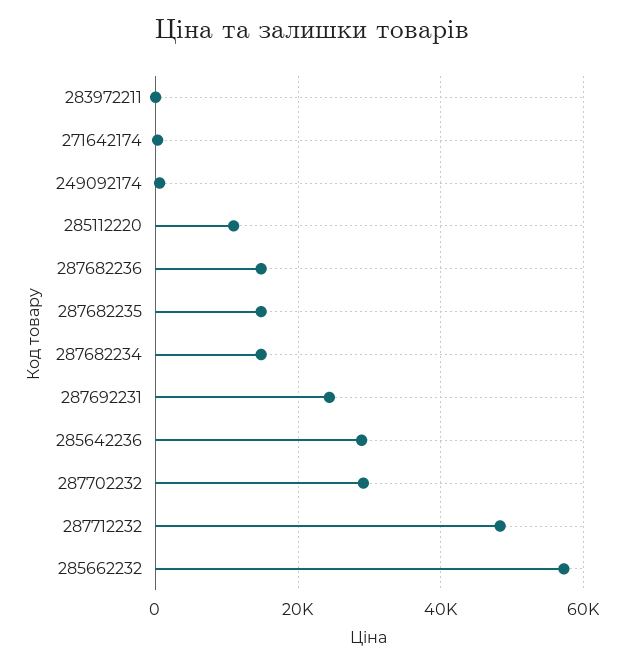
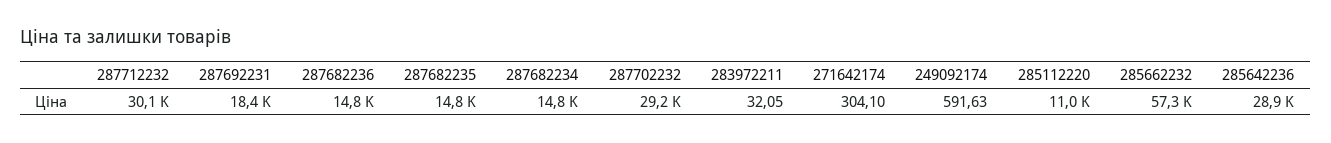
287692231: 24000 -> 18400
287712232: 48000 -> 30100

